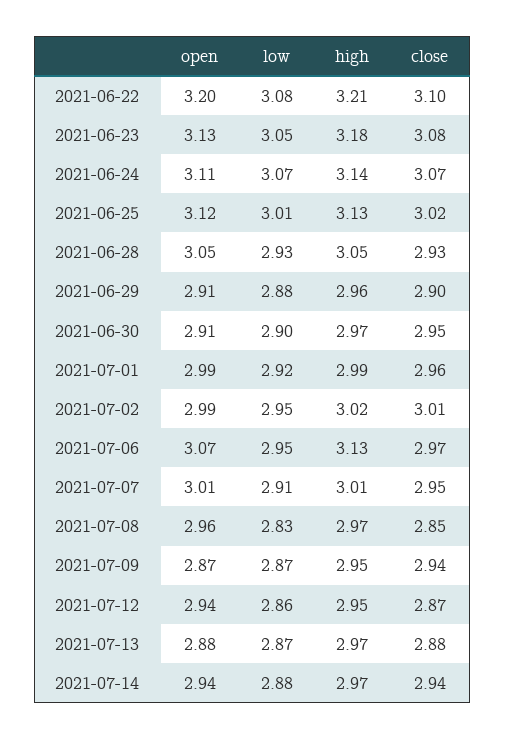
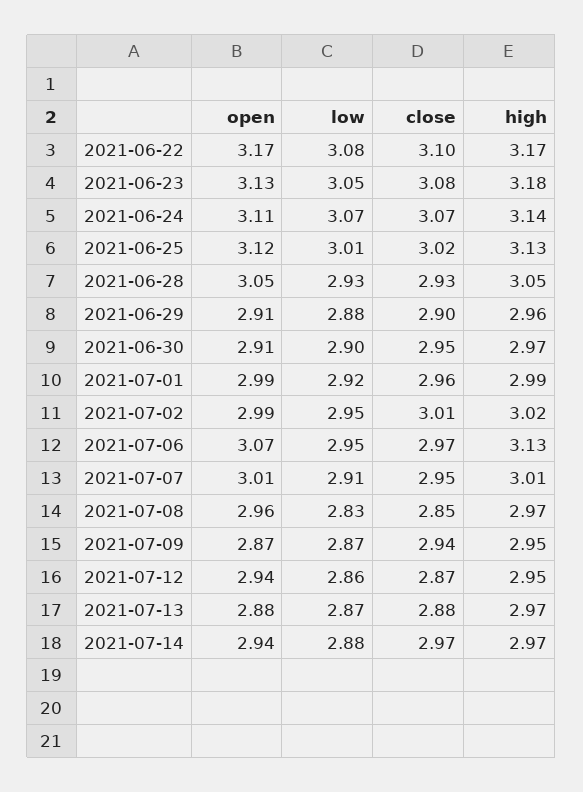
open, 2021-06-22: 3.2 -> 3.17
high, 2021-06-22: 3.21 -> 3.17
close, 2021-07-14: 2.94 -> 2.97

